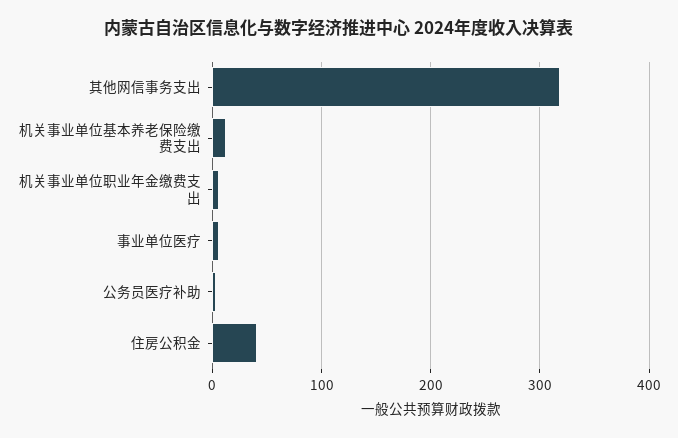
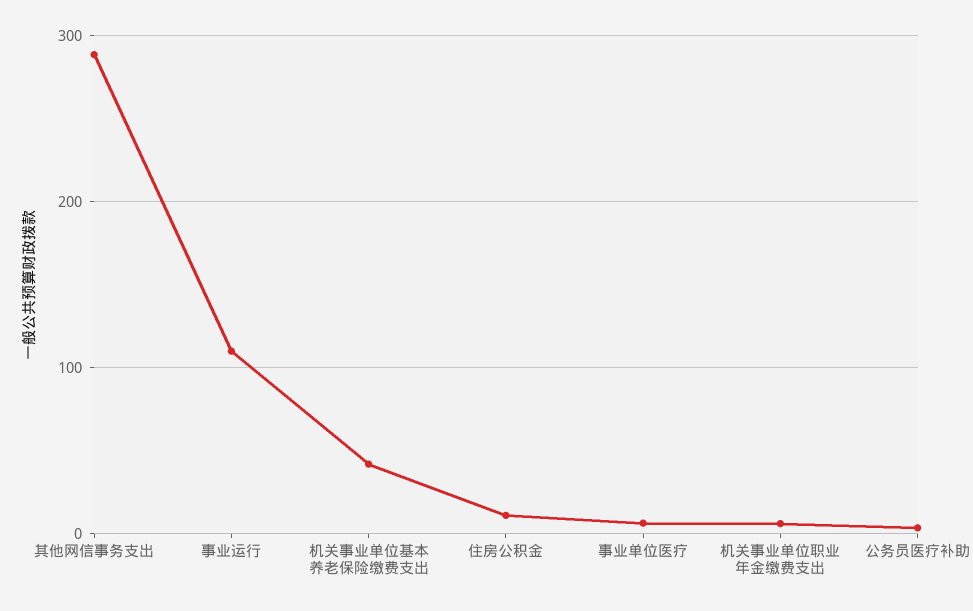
其他网信事务支出: 320 -> 290
机关事业单位基本养老保险缴费支出: 10 -> 40
住房公积金: 40 -> 10
事业运行: none -> 110

